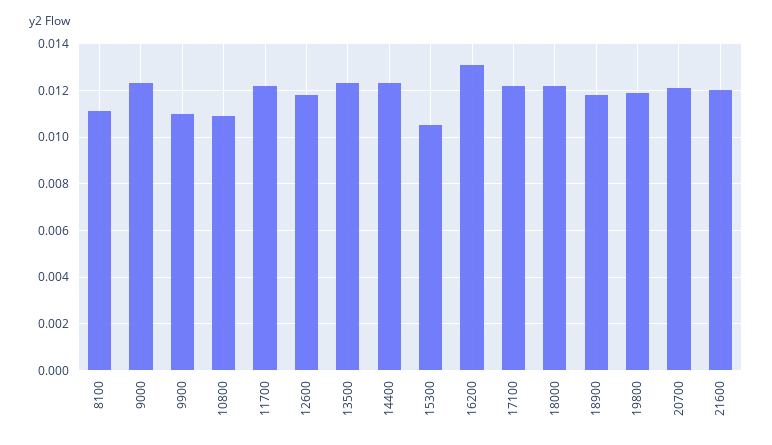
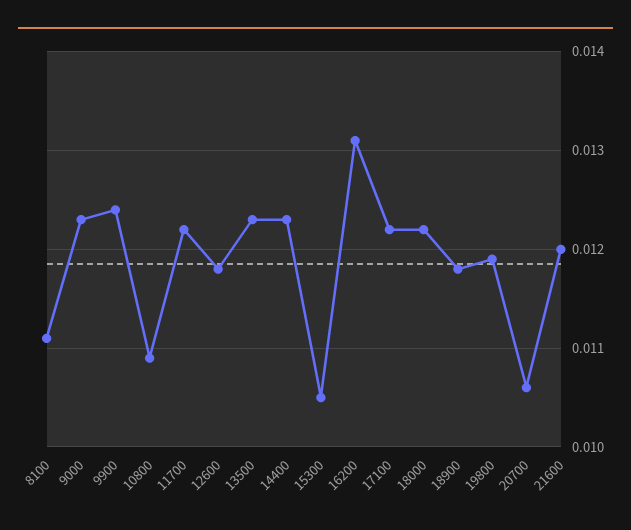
9900: 0.011 -> 0.0124
20700: 0.012 -> 0.0106

